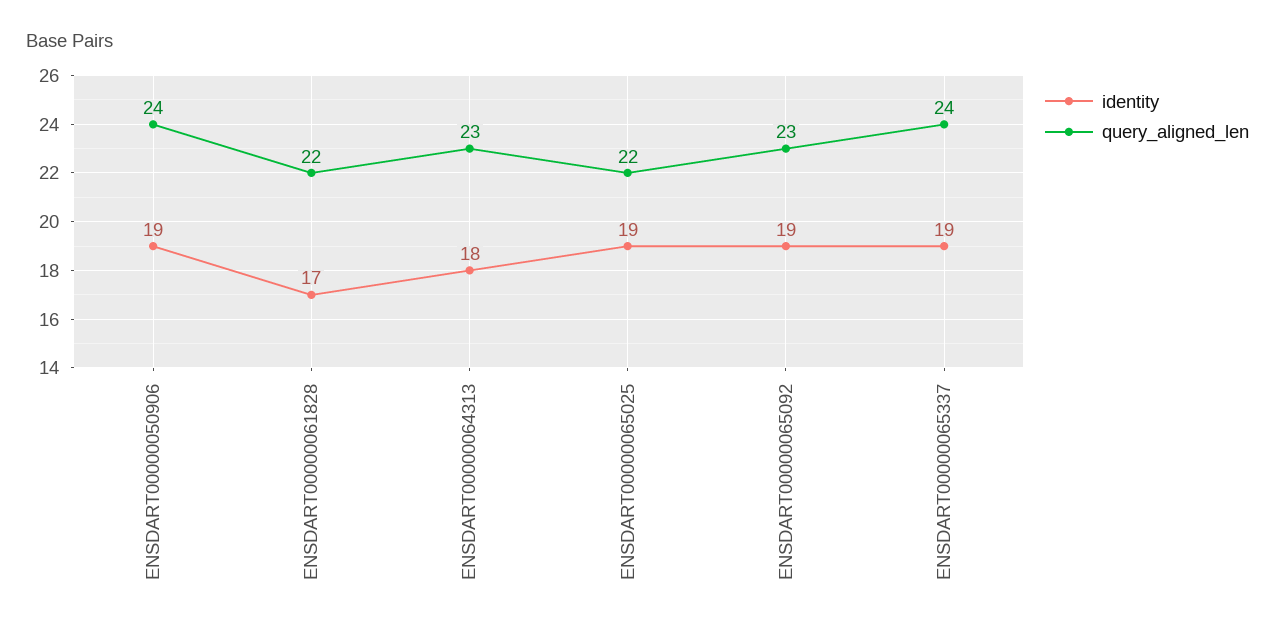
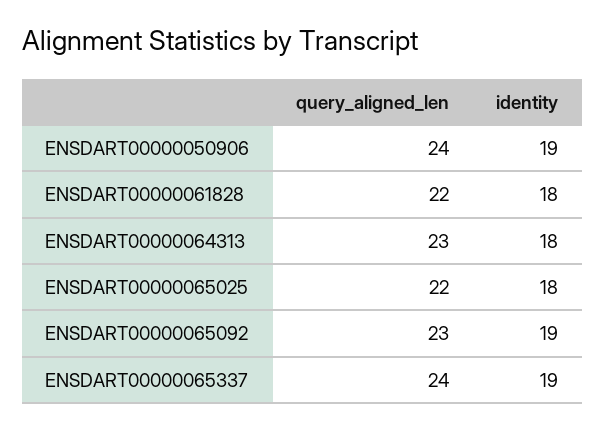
identity, ENSDART00000061828: 17 -> 18
identity, ENSDART00000065025: 19 -> 18

